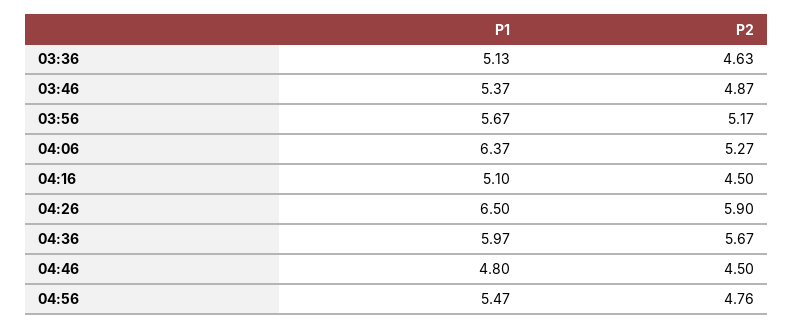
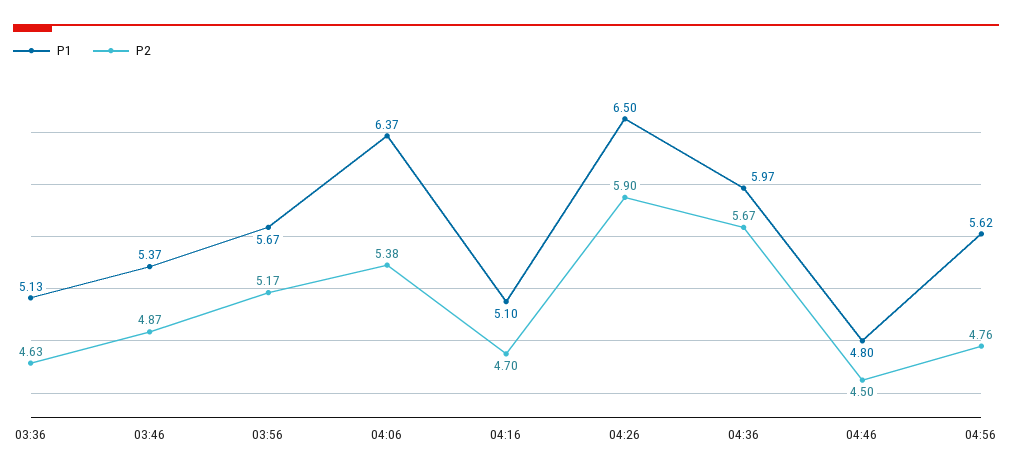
P2, 04:06: 5.27 -> 5.38
P2, 04:16: 4.5 -> 4.7
P1, 04:56: 5.47 -> 5.62

